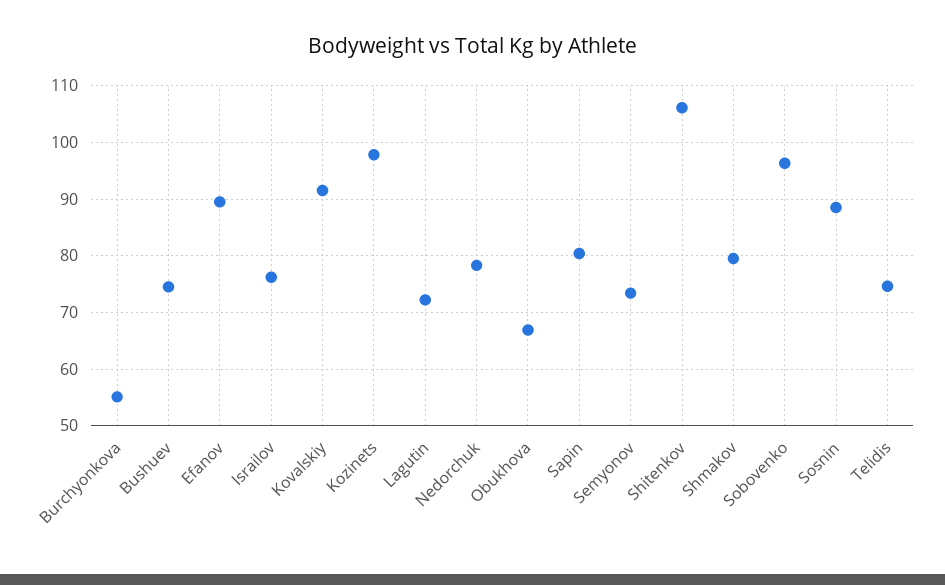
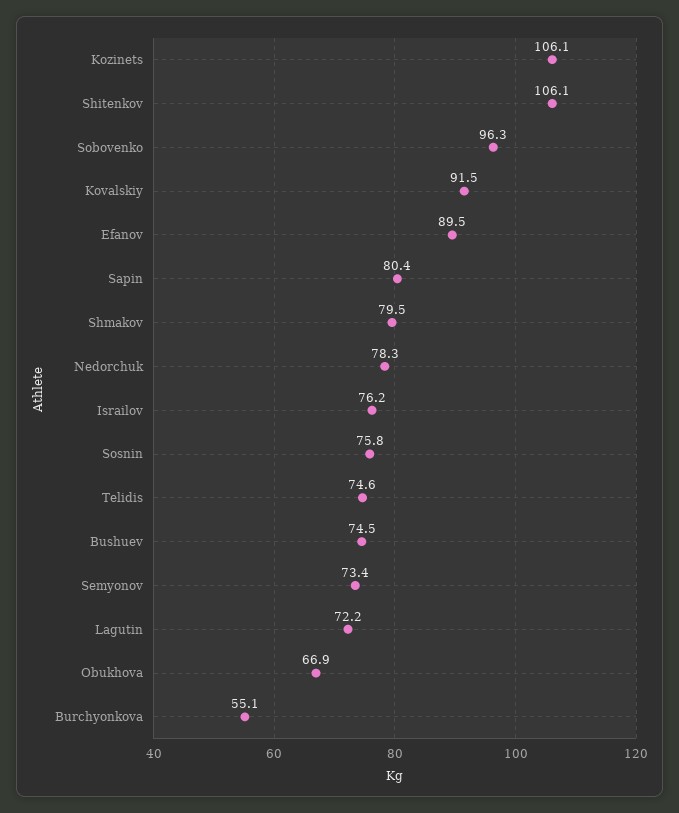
Kozinets: 98 -> 106.1
Sosnin: 88 -> 75.8

